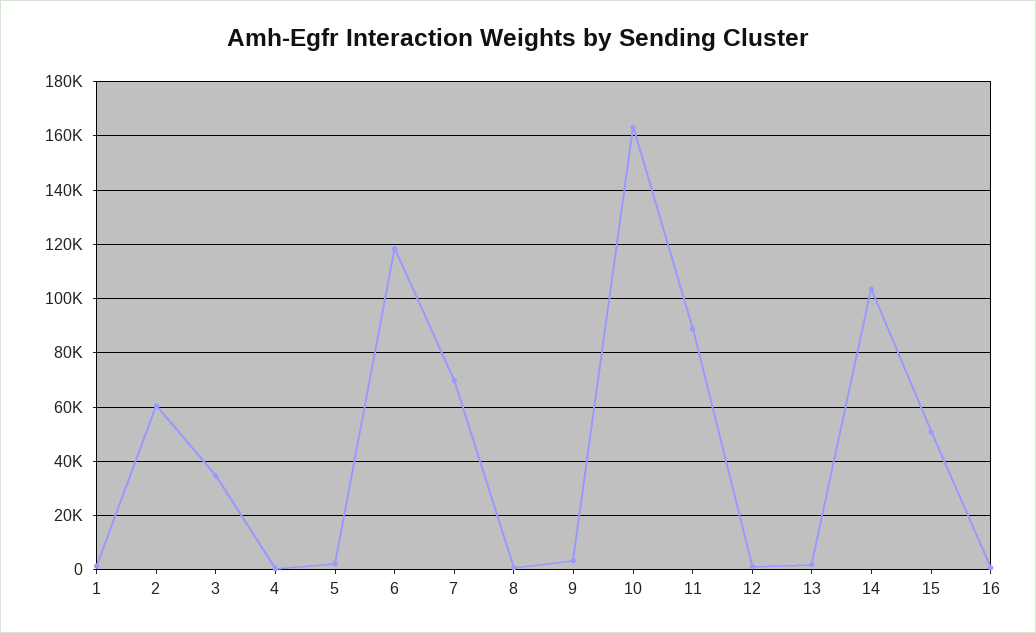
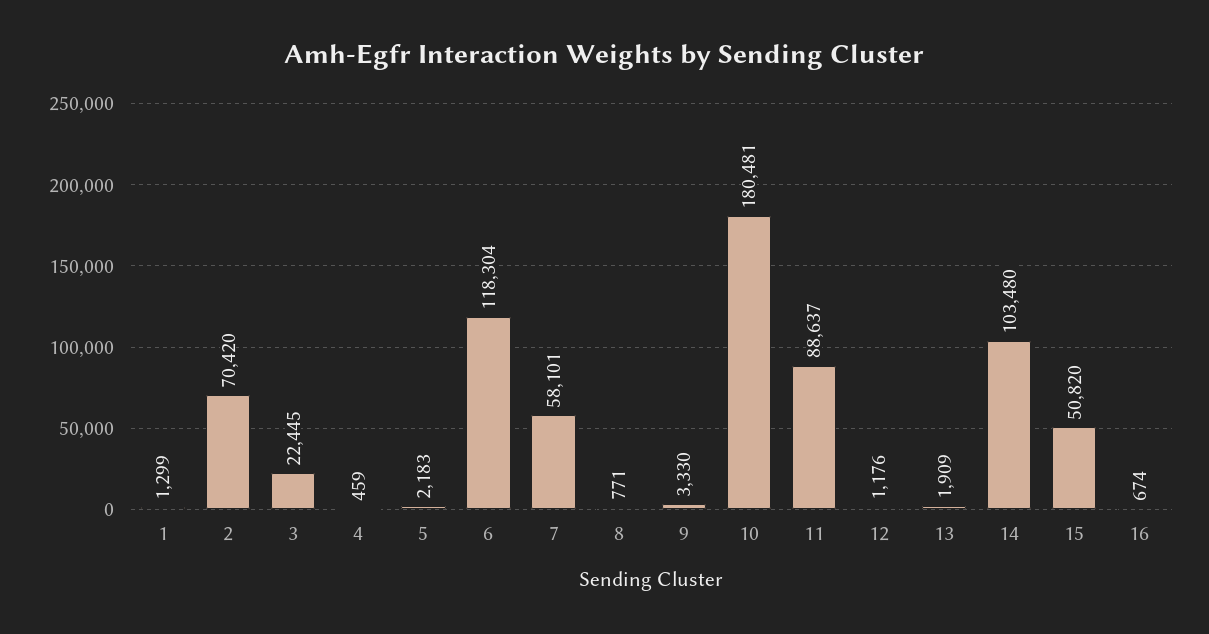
2: 60000 -> 70420
3: 35000 -> 22445
7: 70000 -> 58101
10: 162500 -> 180481

